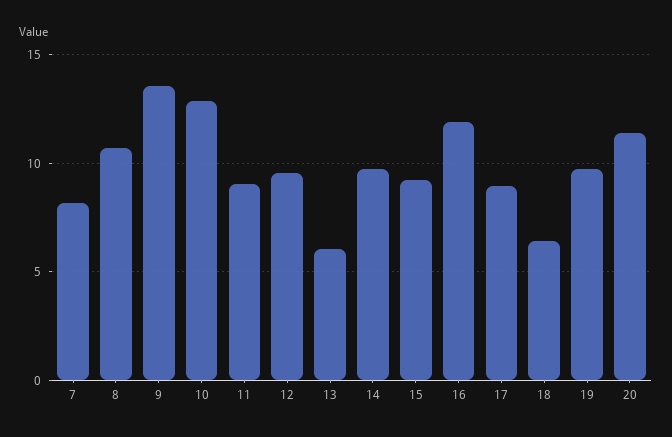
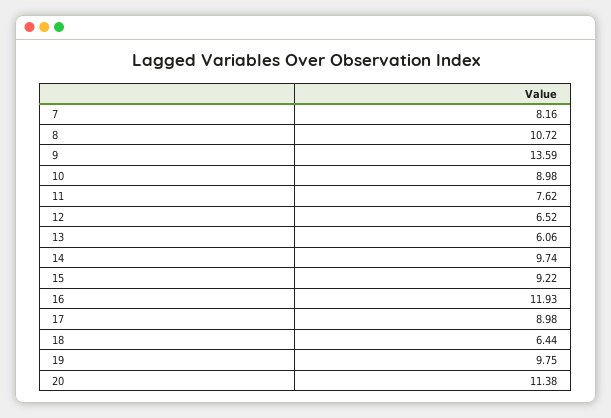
10: 13 -> 8.98
11: 9 -> 7.62
12: 9.5 -> 6.52

